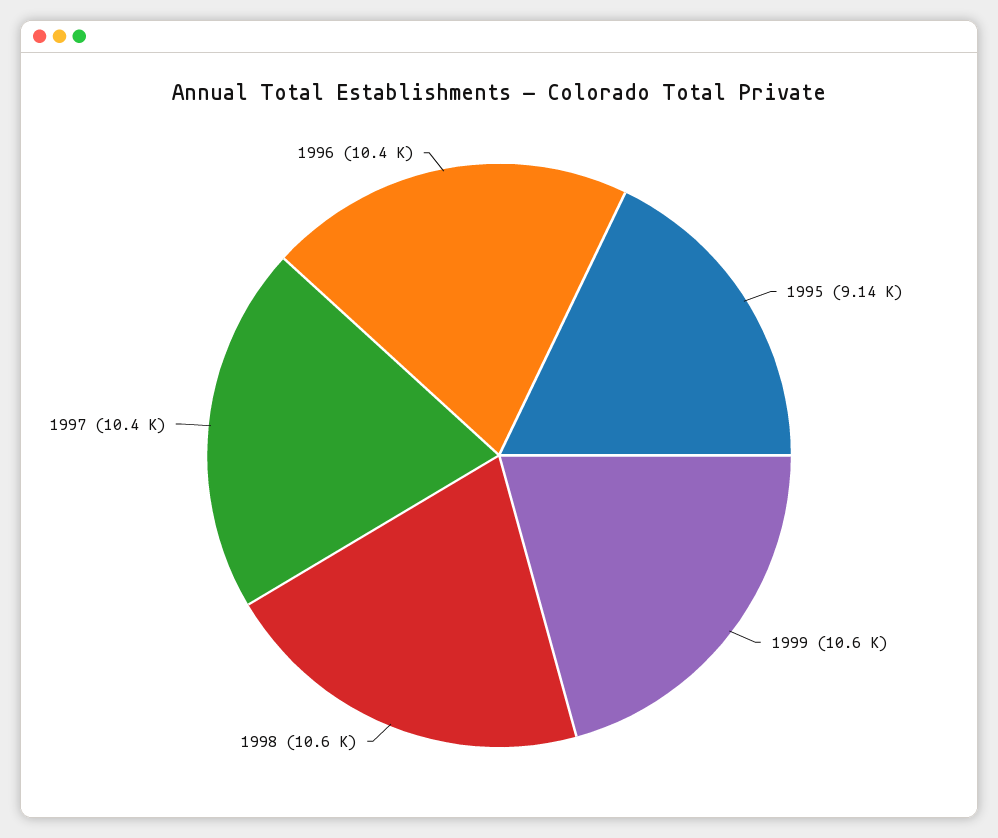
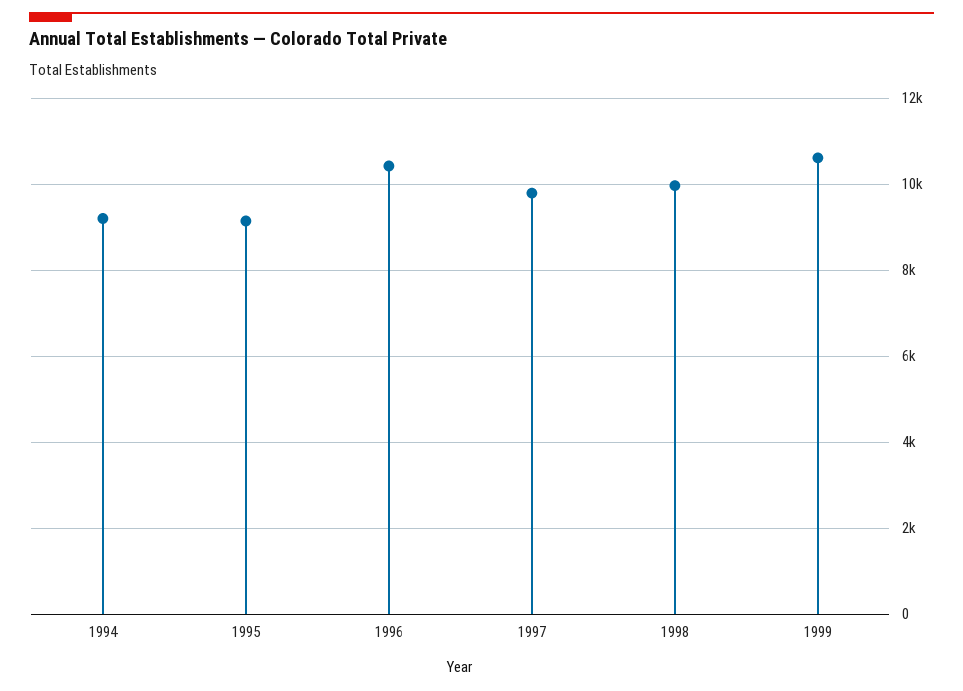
1998: 10600 -> 10000
1997: 10400 -> 9800
1994: none -> 9200

